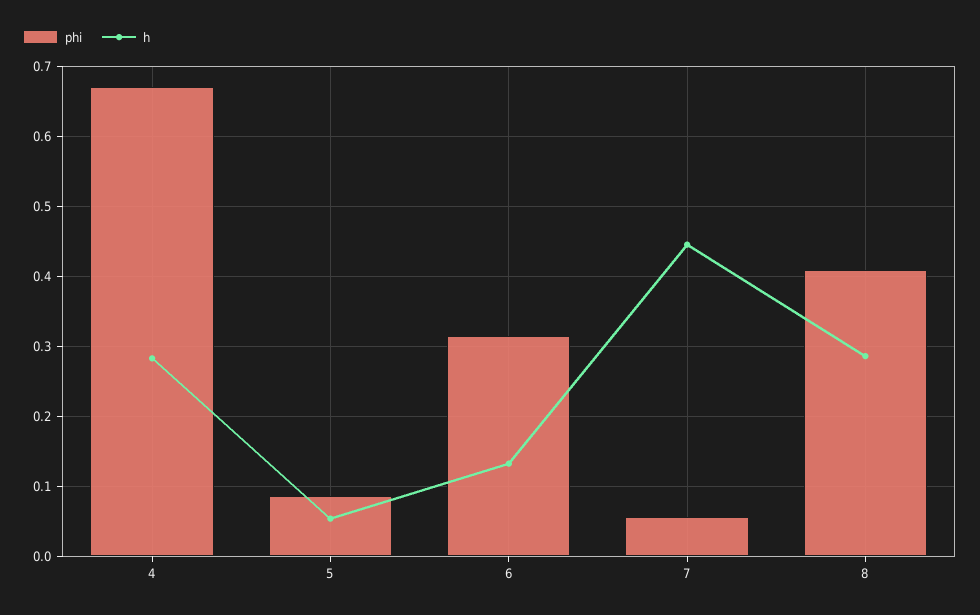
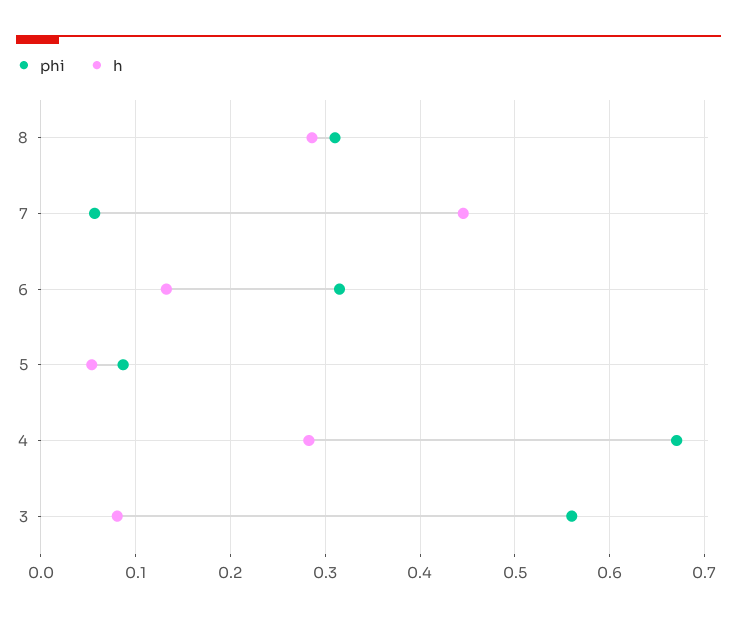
phi, 8: 0.41 -> 0.31
phi, 3: none -> 0.56
h, 3: none -> 0.08

